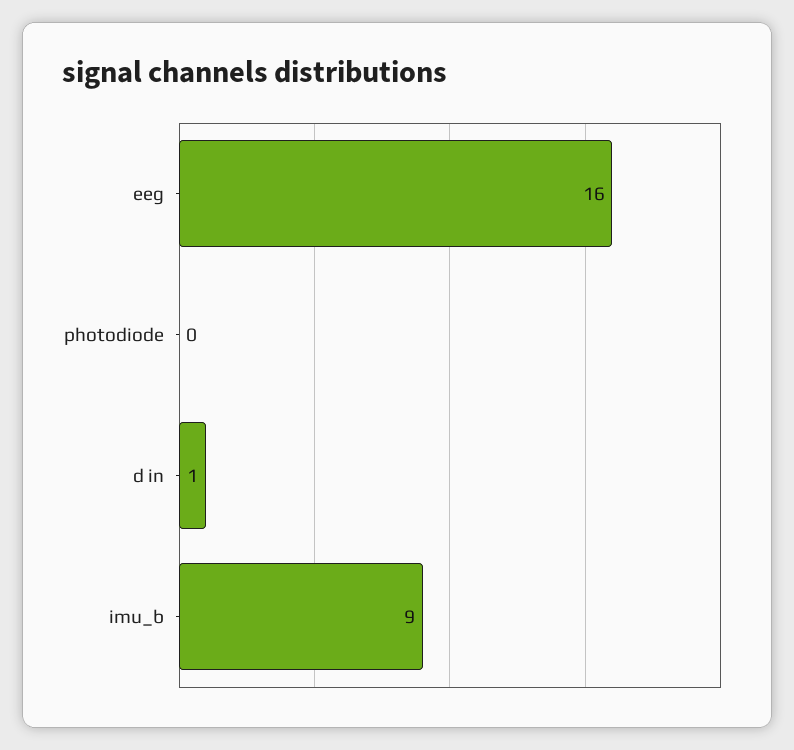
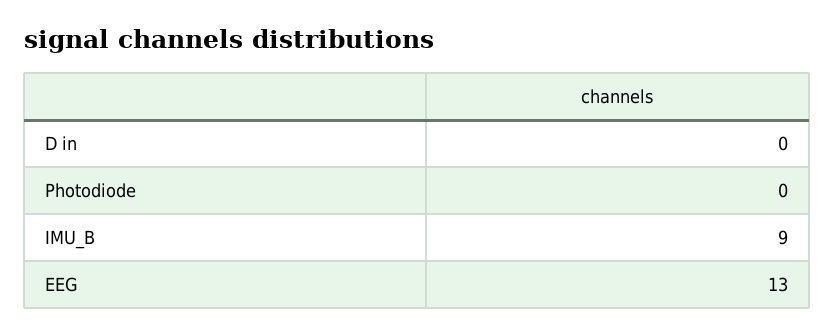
eeg: 16 -> 13
d in: 1 -> 0

